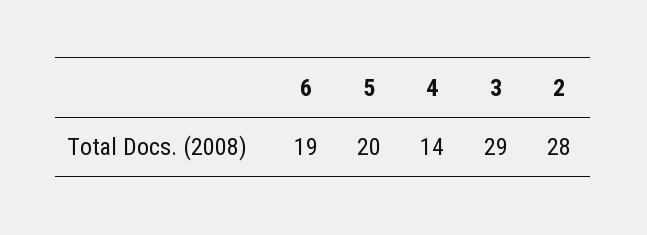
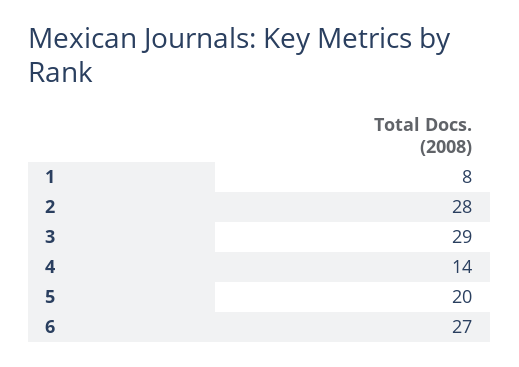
6: 19 -> 27
1: none -> 8

